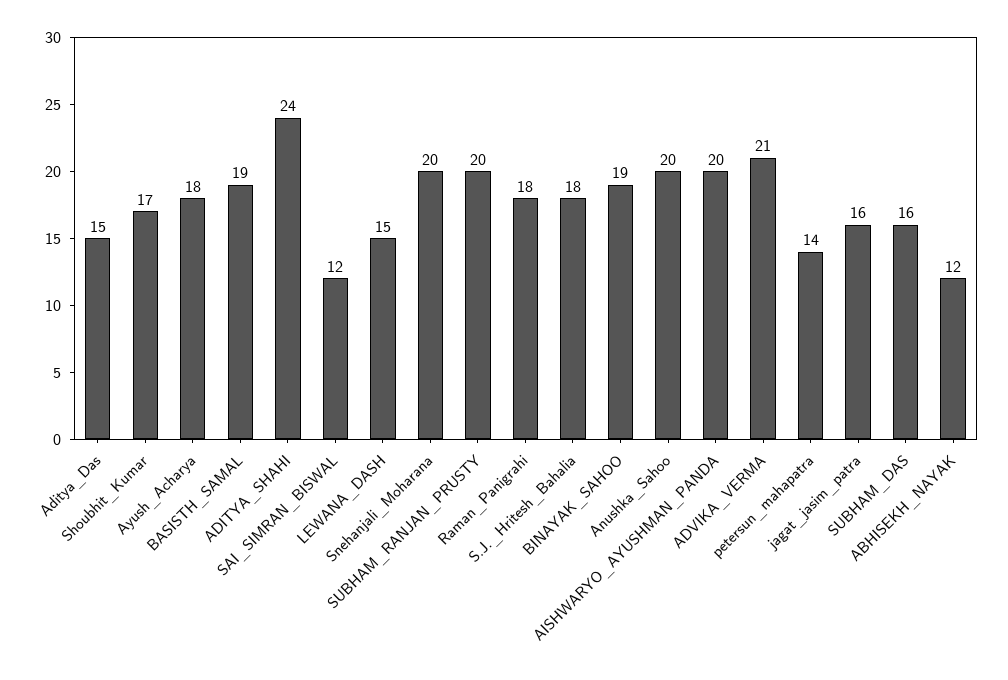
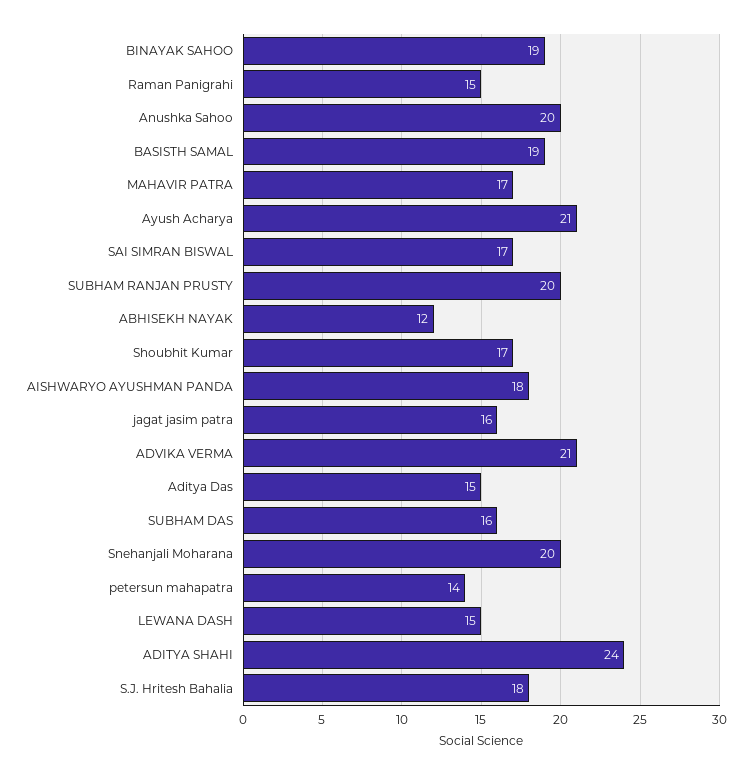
Ayush_Acharya: 18 -> 21
SAI_SIMRAN_BISWAL: 12 -> 17
Raman_Panigrahi: 18 -> 15
AISHWARYO_AYUSHMAN_PANDA: 20 -> 18
MAHAVIR PATRA: none -> 17

